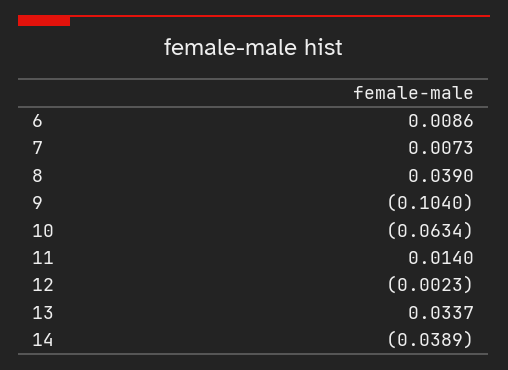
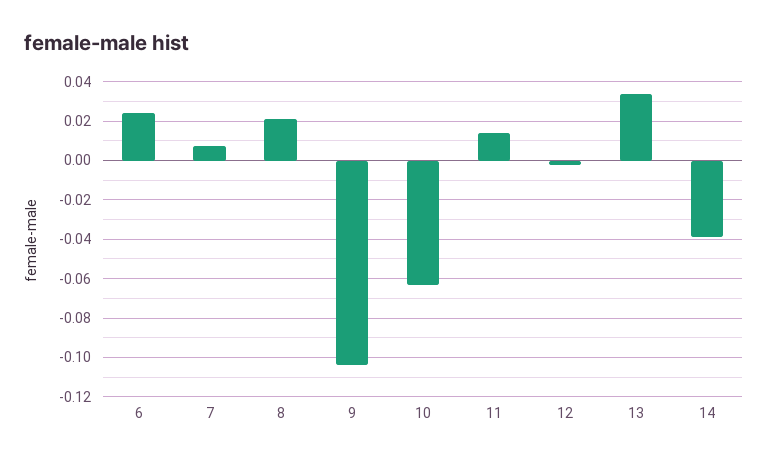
6: 0.0086 -> 0.025
8: 0.039 -> 0.02

